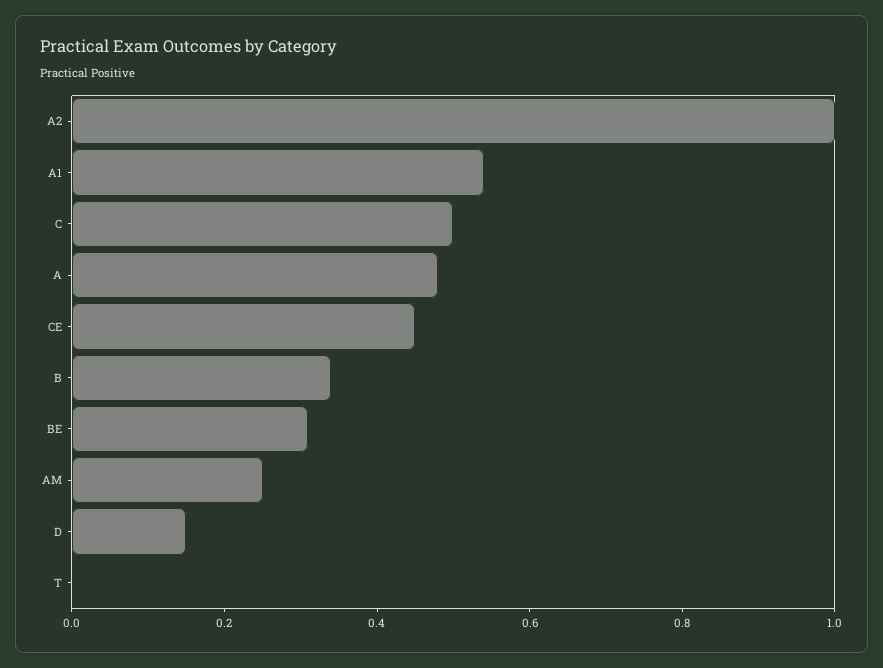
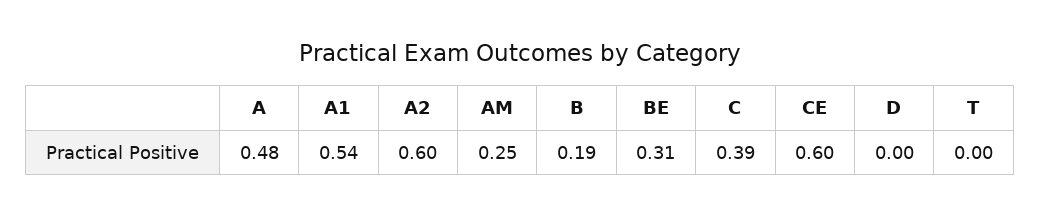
A2: 1 -> 0.6
C: 0.5 -> 0.39
CE: 0.45 -> 0.6
B: 0.35 -> 0.19
D: 0.15 -> 0

